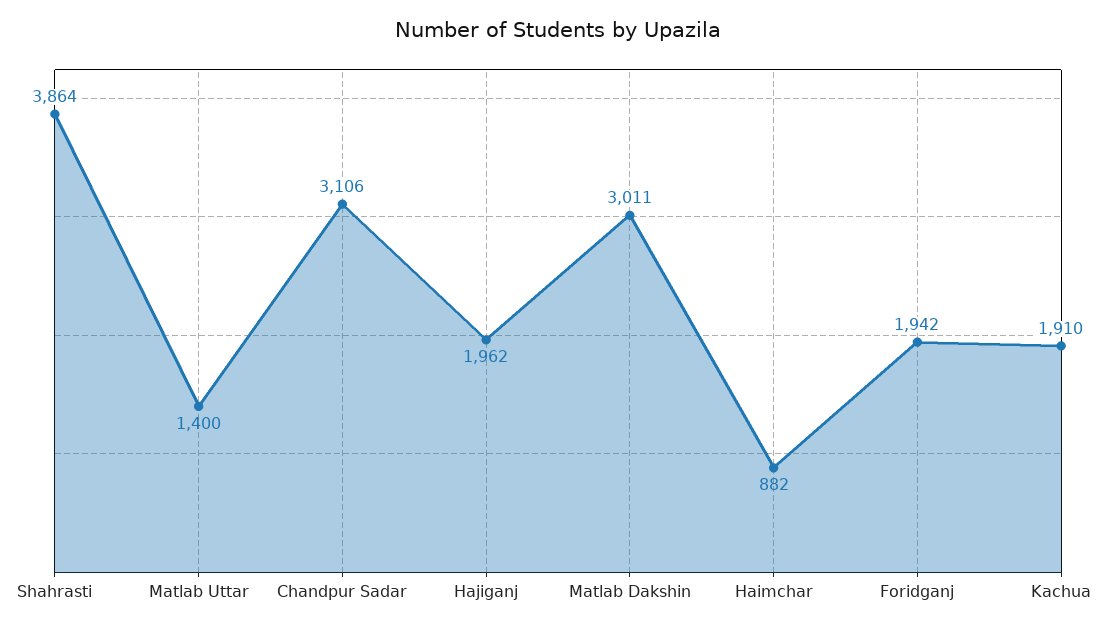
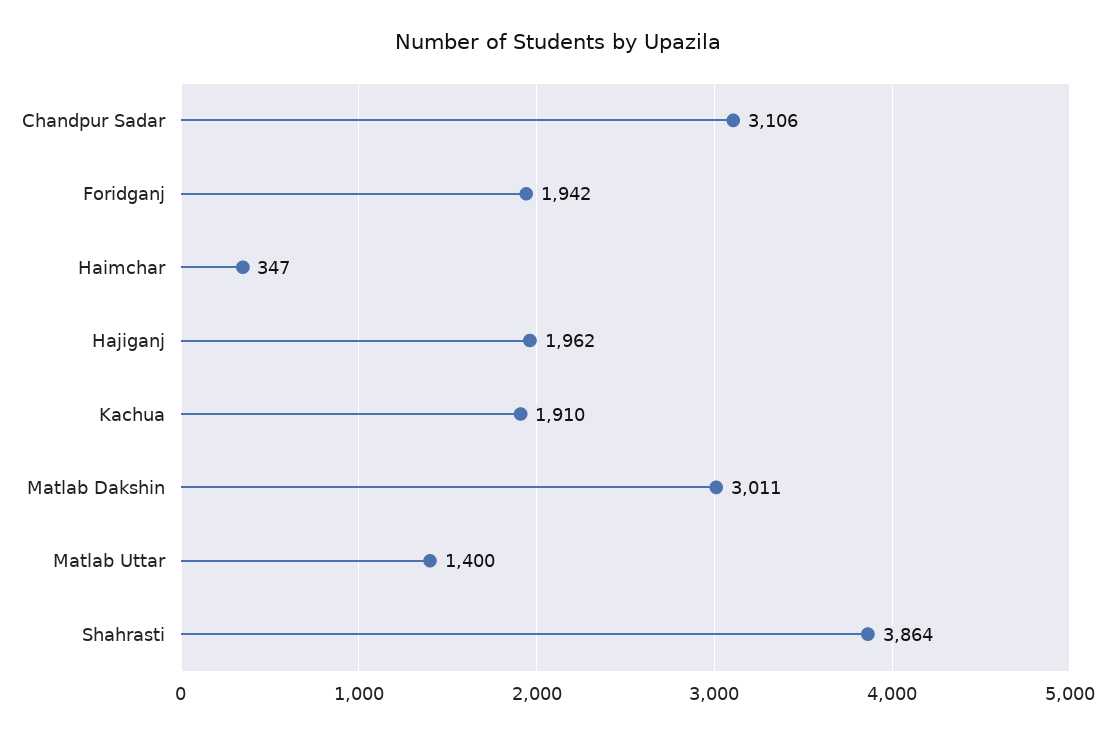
Haimchar: 882 -> 347

